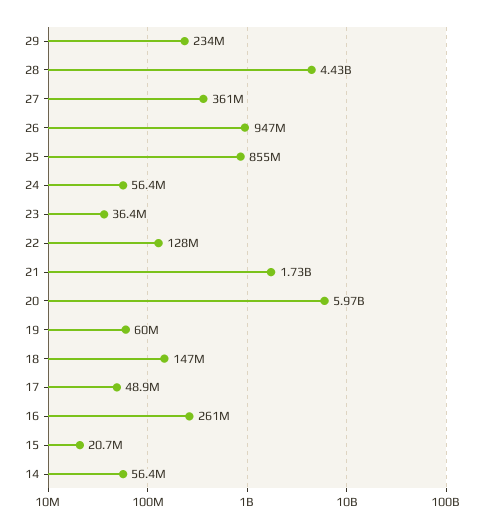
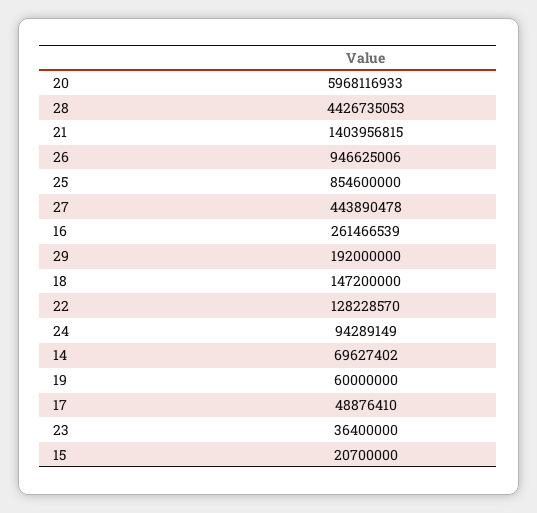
29: 234000000 -> 192000000
27: 361000000 -> 443890478
24: 56400000 -> 94289149
21: 1730000000 -> 1403956815
14: 56400000 -> 69627402

